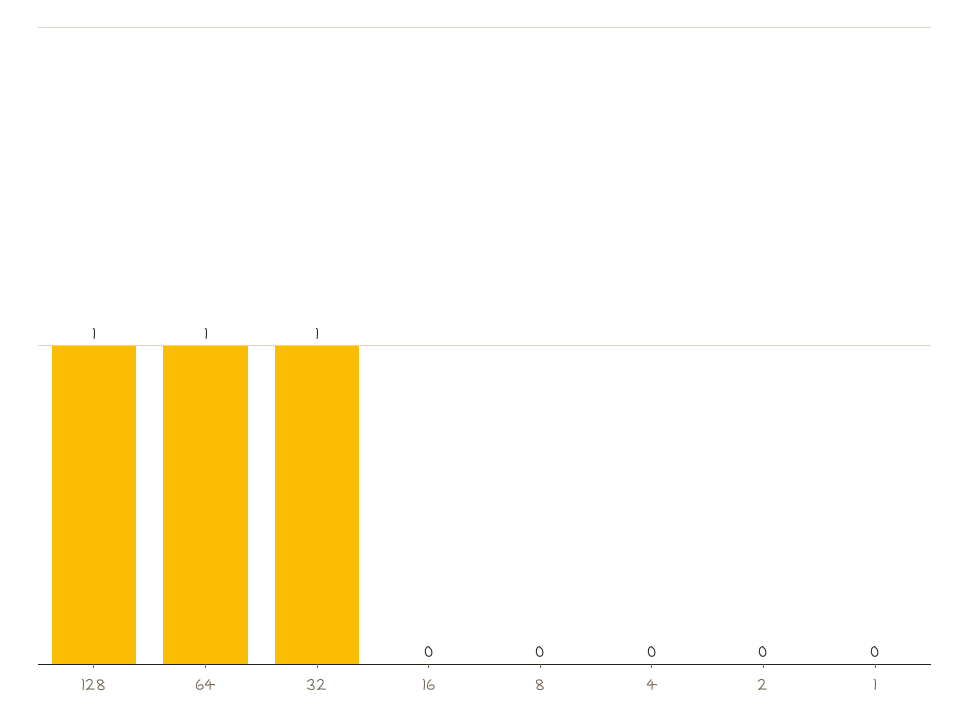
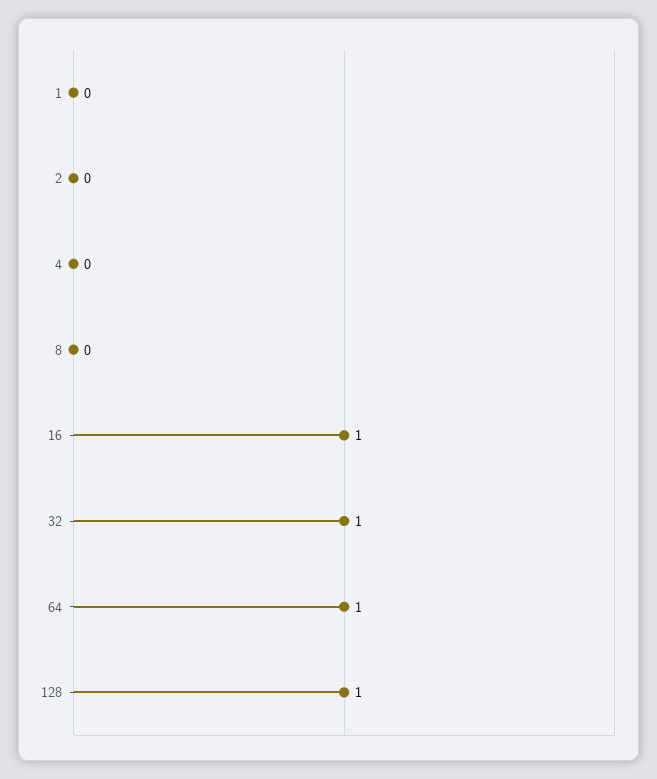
16: 0 -> 1

